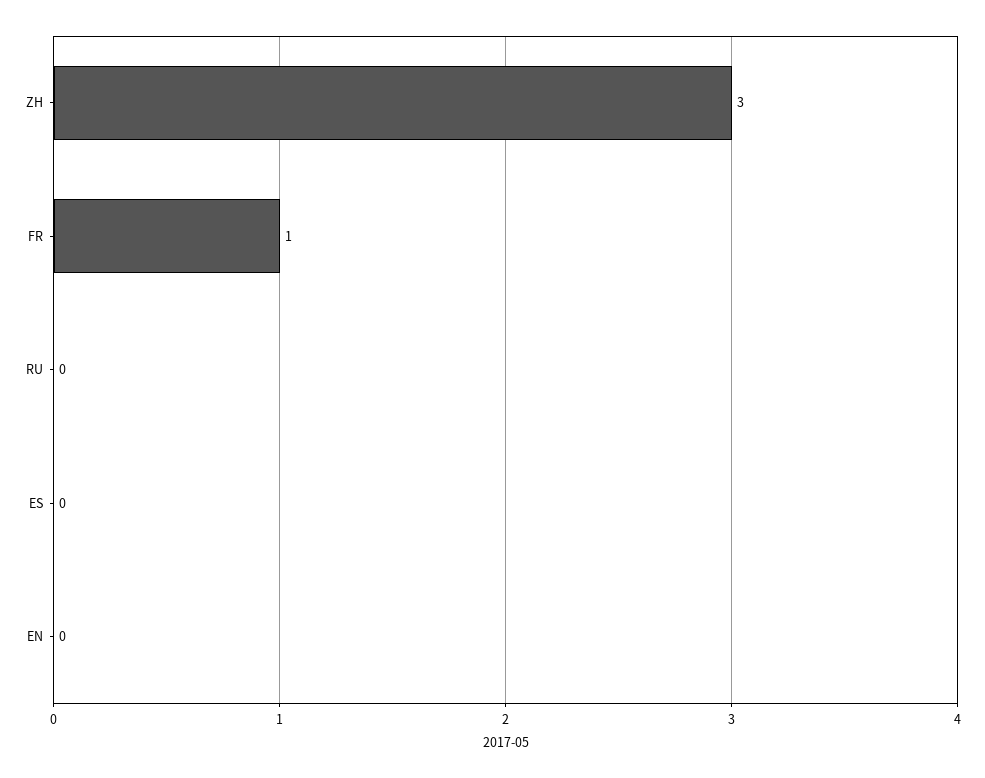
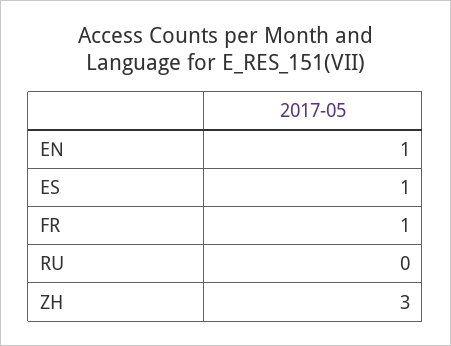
ES: 0 -> 1
EN: 0 -> 1

